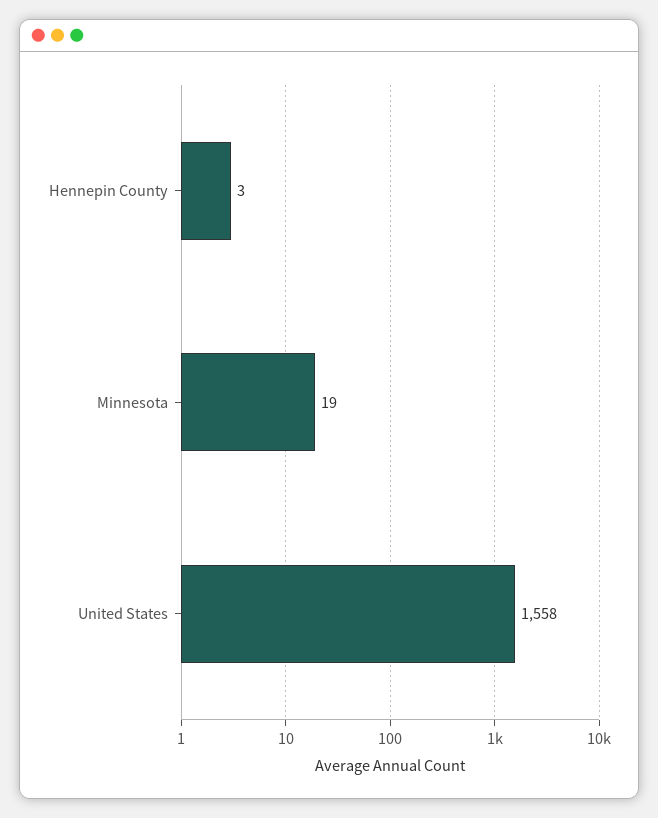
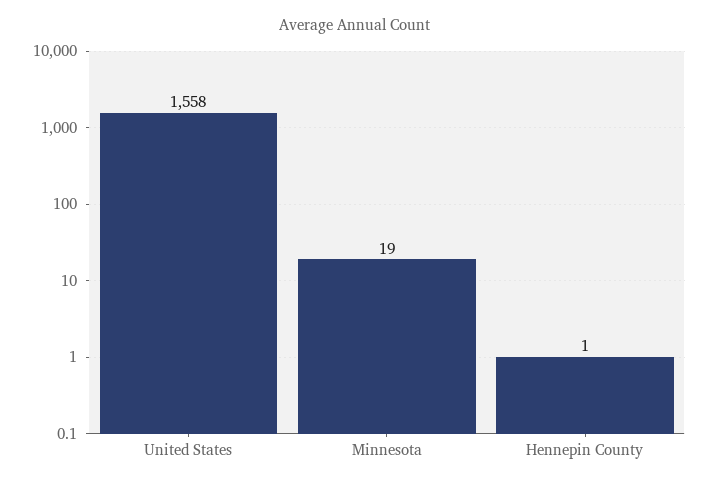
Hennepin County: 3 -> 1

